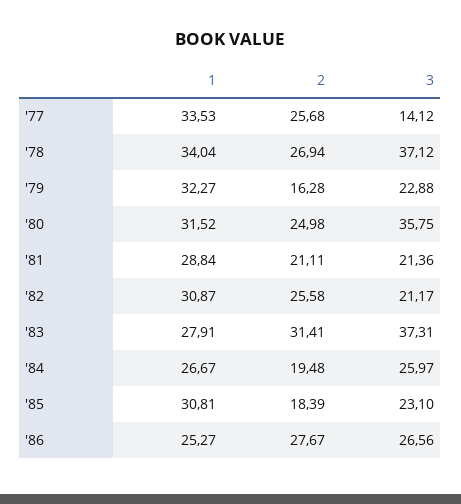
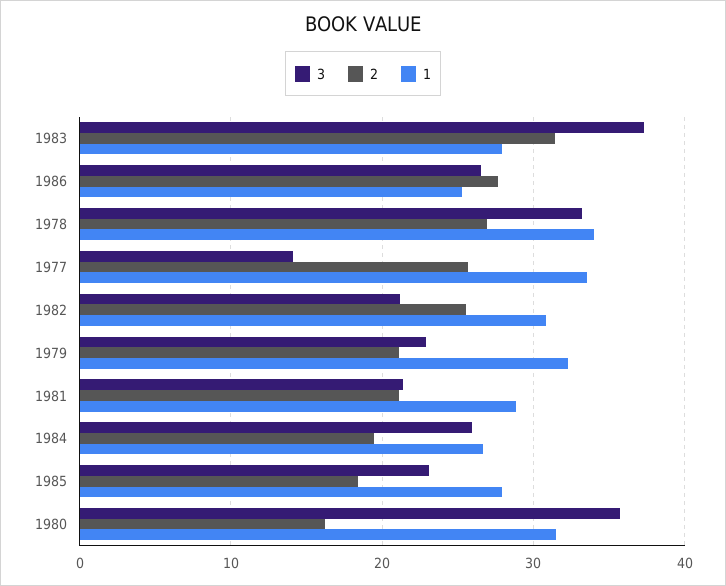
3, '78: 37.12 -> 33
2, '79: 16.28 -> 21
2, '80: 24.98 -> 16
1, '85: 30.81 -> 28

